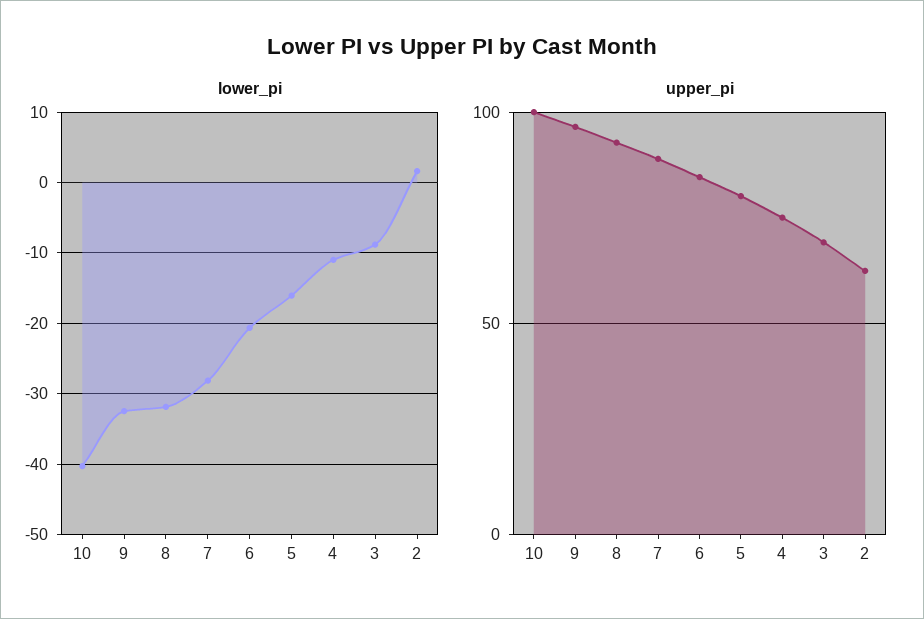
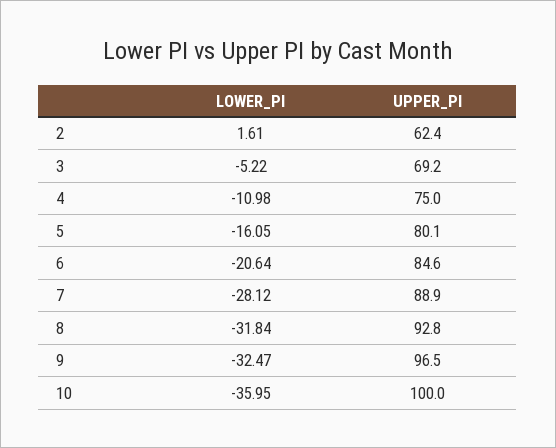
lower_pi, 10: -40 -> -35.95
lower_pi, 3: -9 -> -5.22

